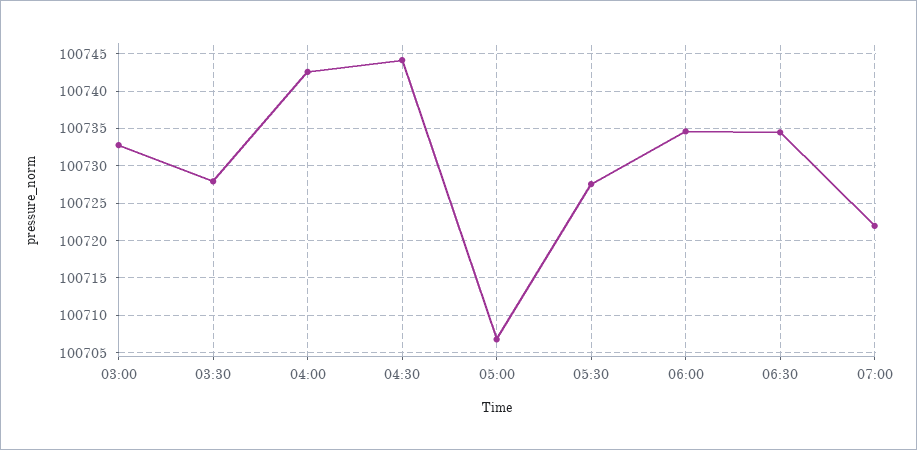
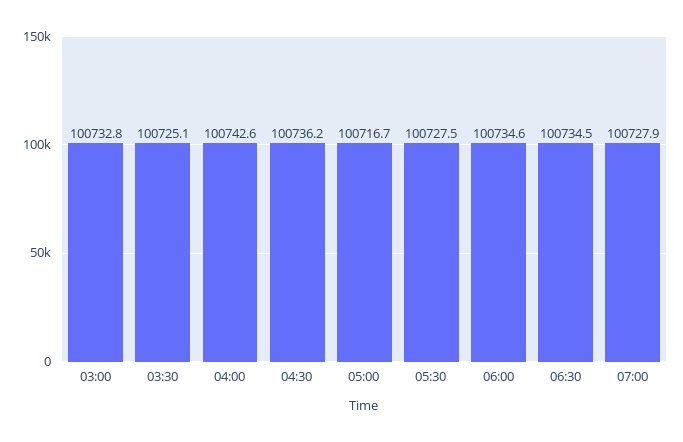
03:30: 100728 -> 100725.1
04:30: 100744 -> 100736.2
05:00: 100707 -> 100716.7
07:00: 100722 -> 100727.9

